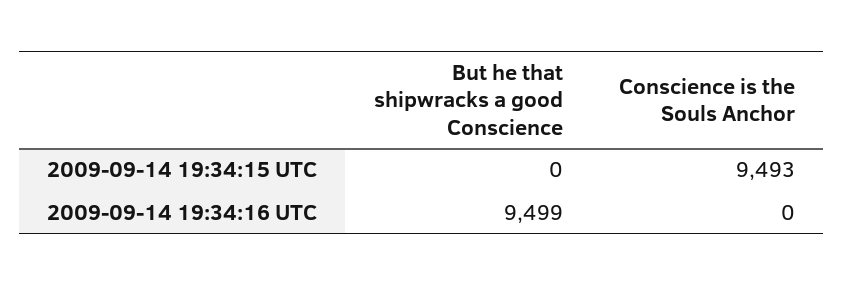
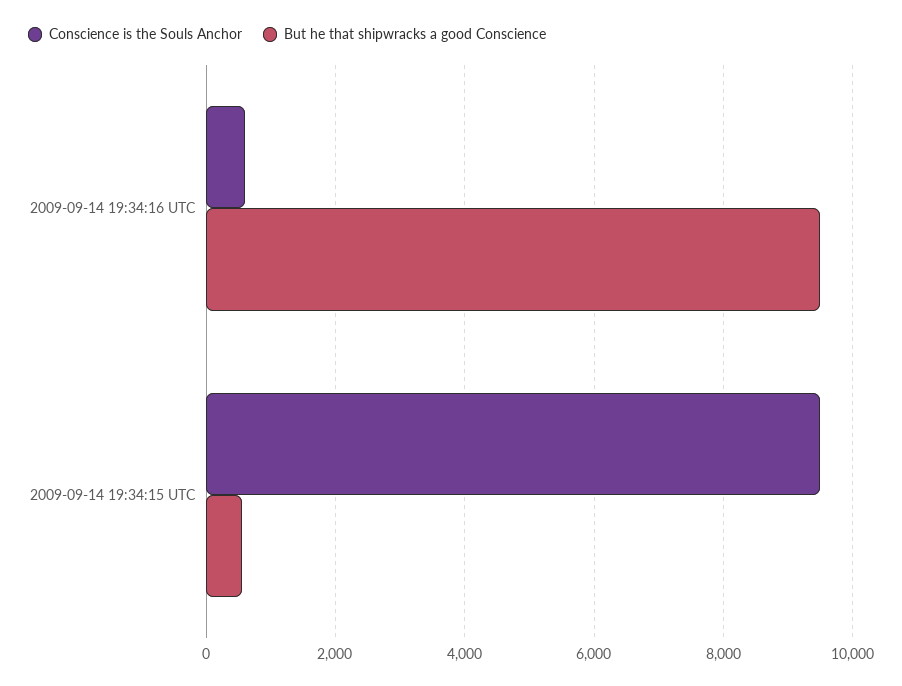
But he that shipwracks a good Conscience, 2009-09-14 19:34:15 UTC: 0 -> 600
Conscience is the Souls Anchor, 2009-09-14 19:34:16 UTC: 0 -> 600

